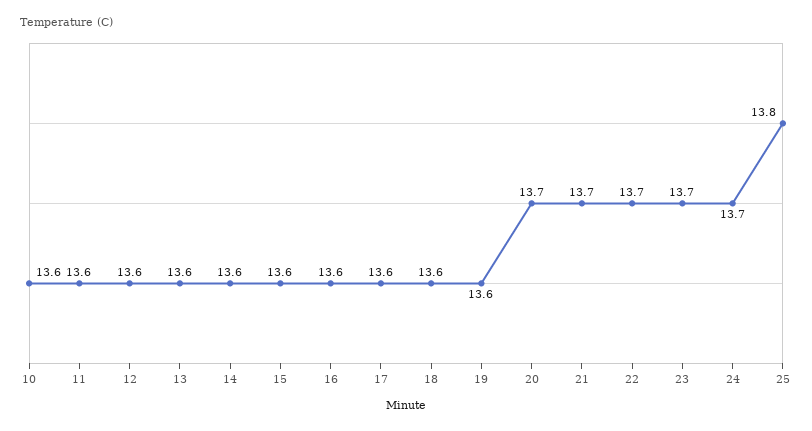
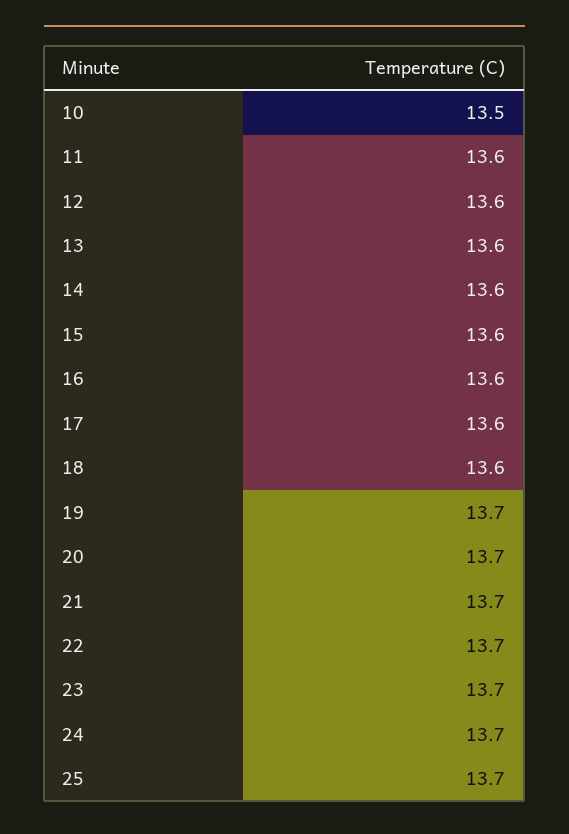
10: 13.6 -> 13.5
19: 13.6 -> 13.7
25: 13.8 -> 13.7

